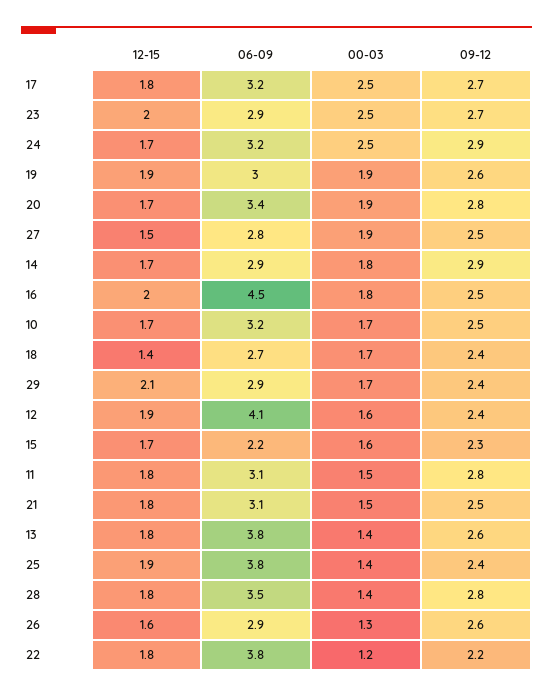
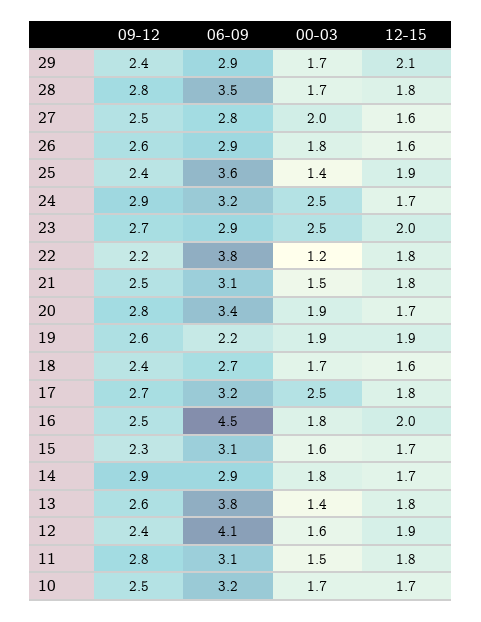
06-09, 19: 3 -> 2.2
12-15, 27: 1.5 -> 1.6
00-03, 27: 1.9 -> 2
12-15, 18: 1.4 -> 1.6
06-09, 15: 2.2 -> 3.1
06-09, 25: 3.8 -> 3.6
00-03, 28: 1.4 -> 1.7
00-03, 26: 1.3 -> 1.8

